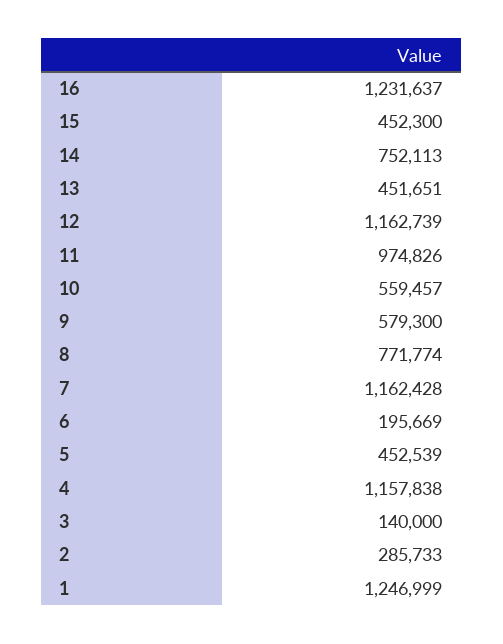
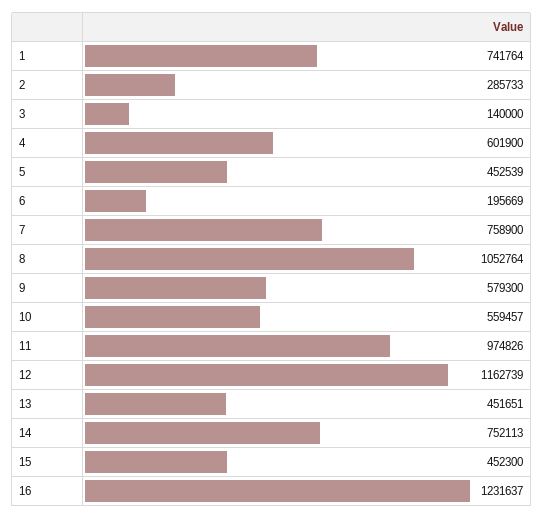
8: 771774 -> 1052764
7: 1162428 -> 758900
4: 1157838 -> 601900
1: 1246999 -> 741764

